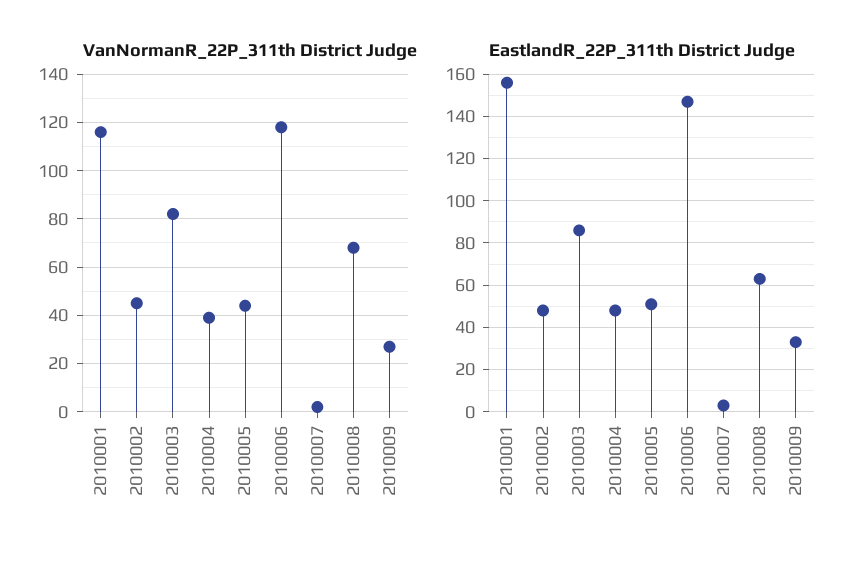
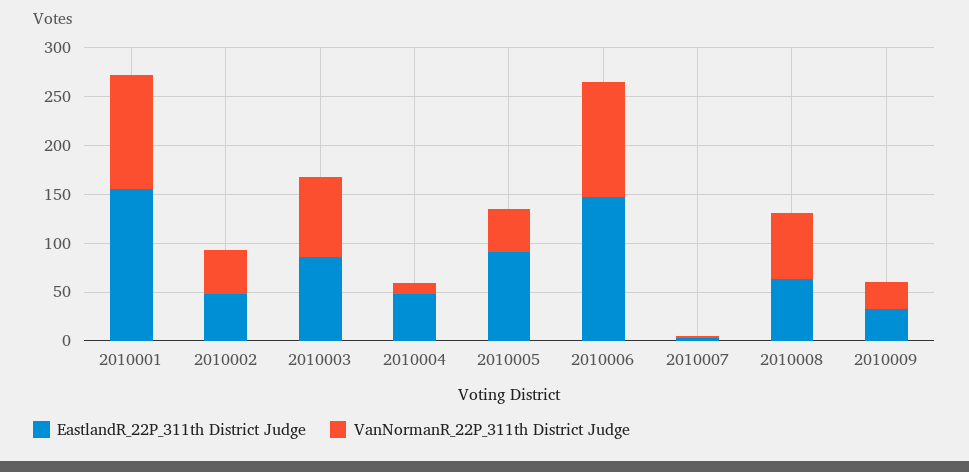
VanNormanR_22P_311th District Judge, 2010004: 40 -> 10
EastlandR_22P_311th District Judge, 2010005: 50 -> 90

